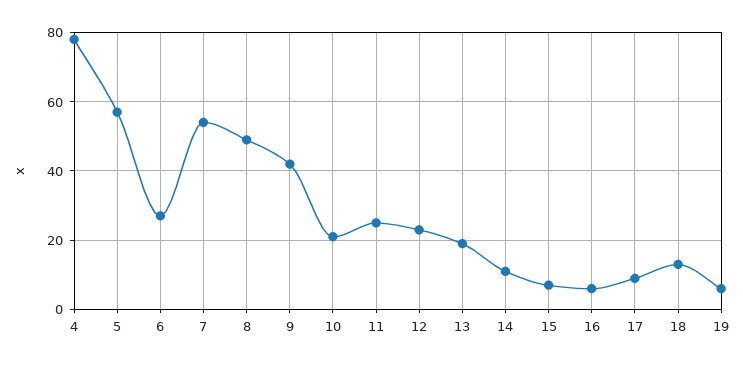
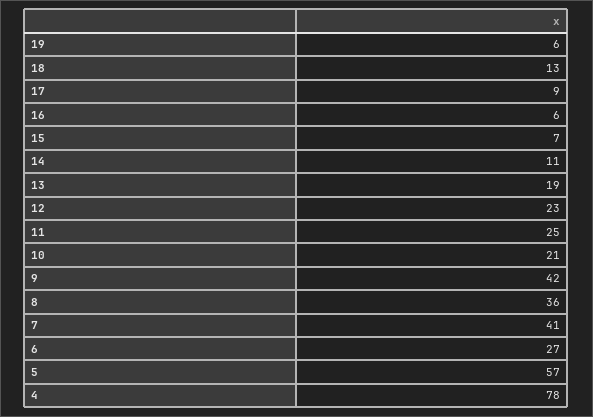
7: 55 -> 41
8: 50 -> 36

